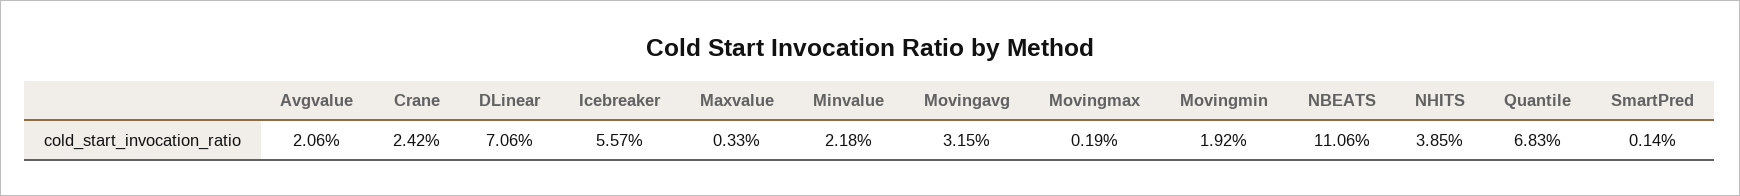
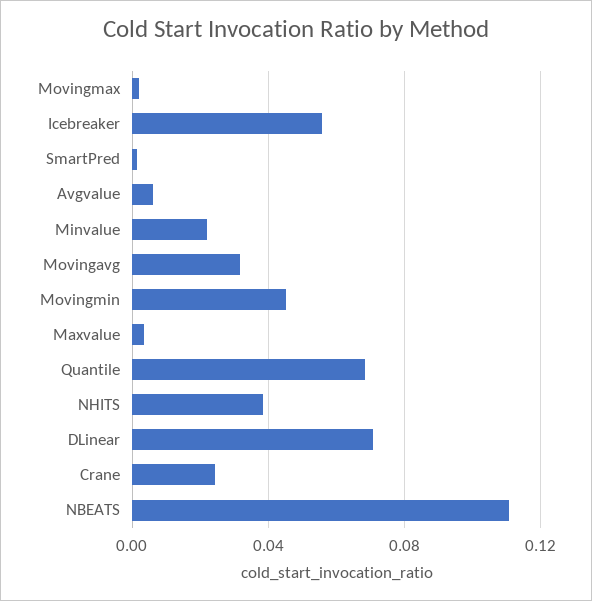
Avgvalue: 0.0206 -> 0.005
Movingmin: 0.0192 -> 0.045

